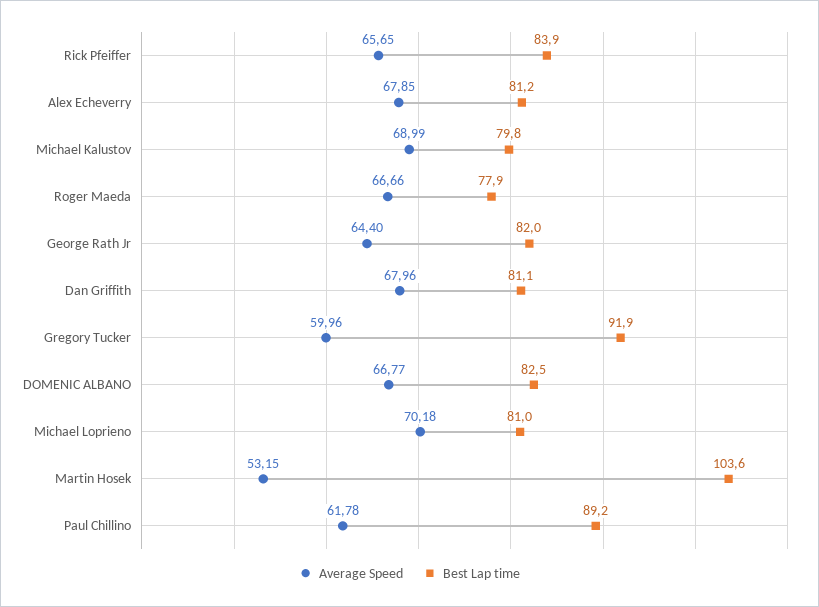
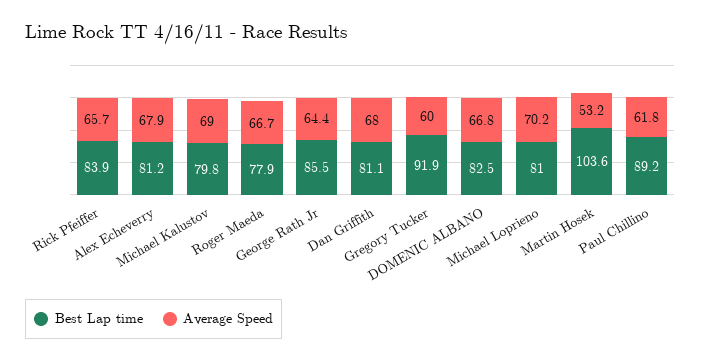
Best Lap time, George Rath Jr: 82 -> 85.5

